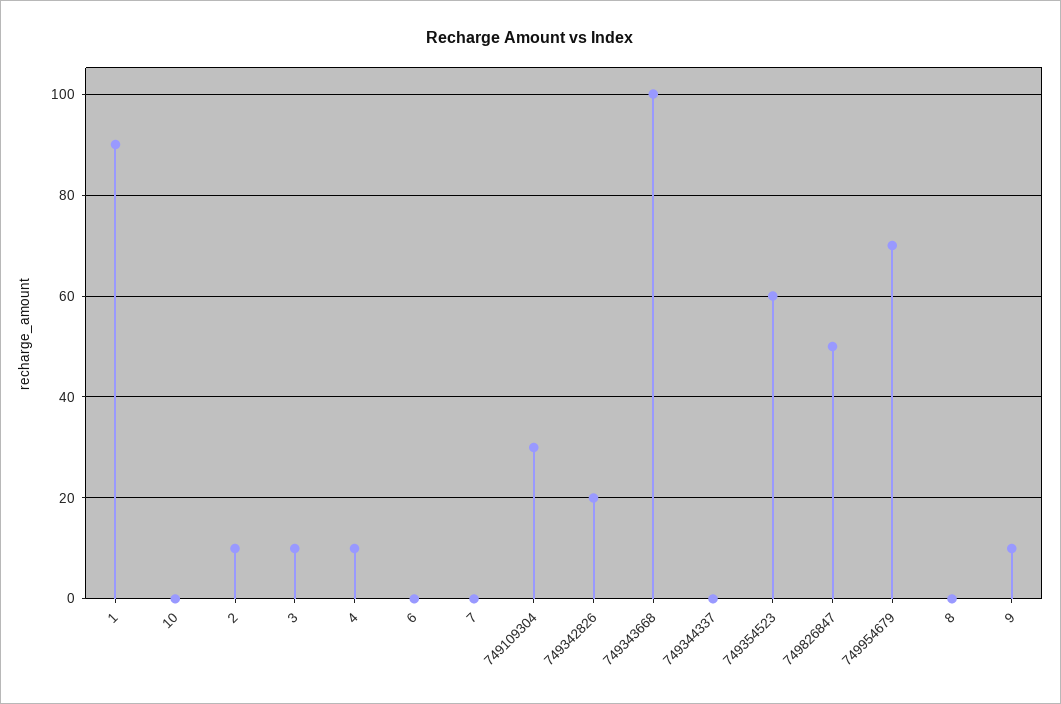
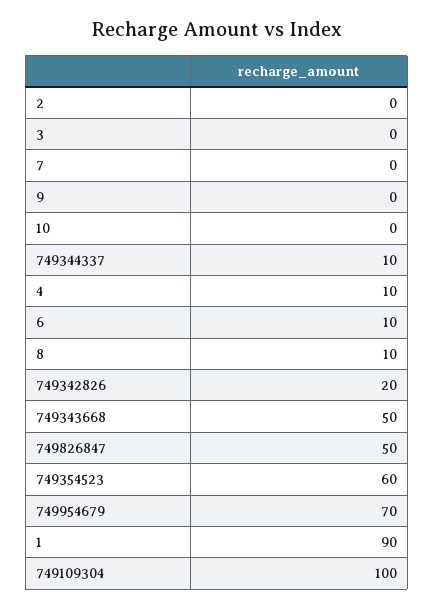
2: 10 -> 0
3: 10 -> 0
6: 0 -> 10
749109304: 30 -> 100
749343668: 100 -> 50
749344337: 0 -> 10
8: 0 -> 10
9: 10 -> 0

